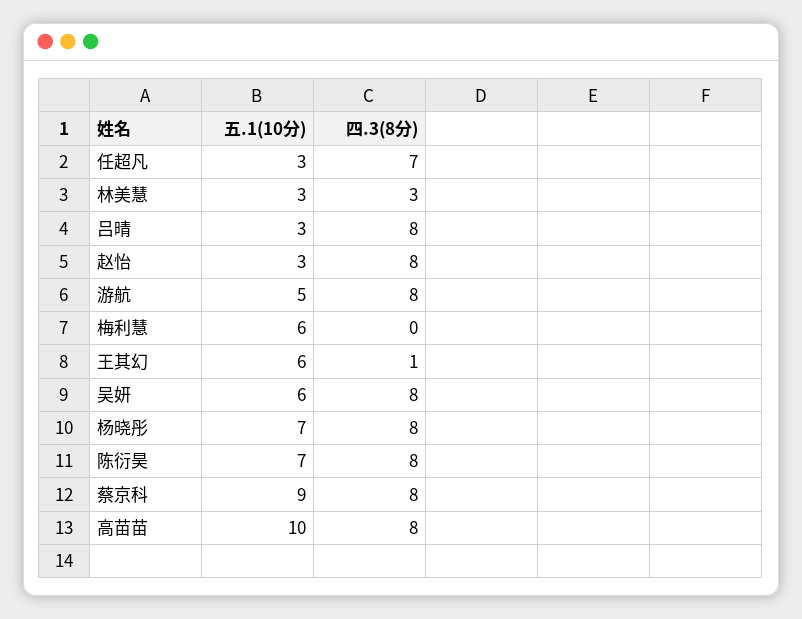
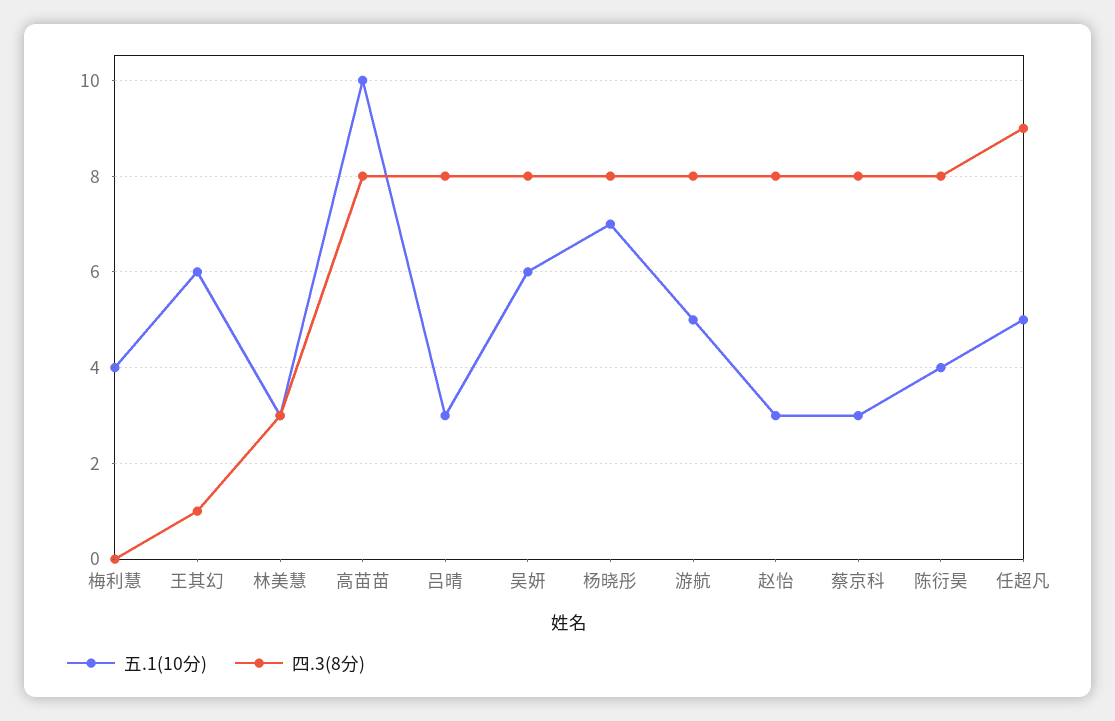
五.1(10分), 任超凡: 3 -> 5
四.3(8分), 任超凡: 7 -> 9
五.1(10分), 梅利慧: 6 -> 4
五.1(10分), 陈衍昊: 7 -> 4
五.1(10分), 蔡京科: 9 -> 3

